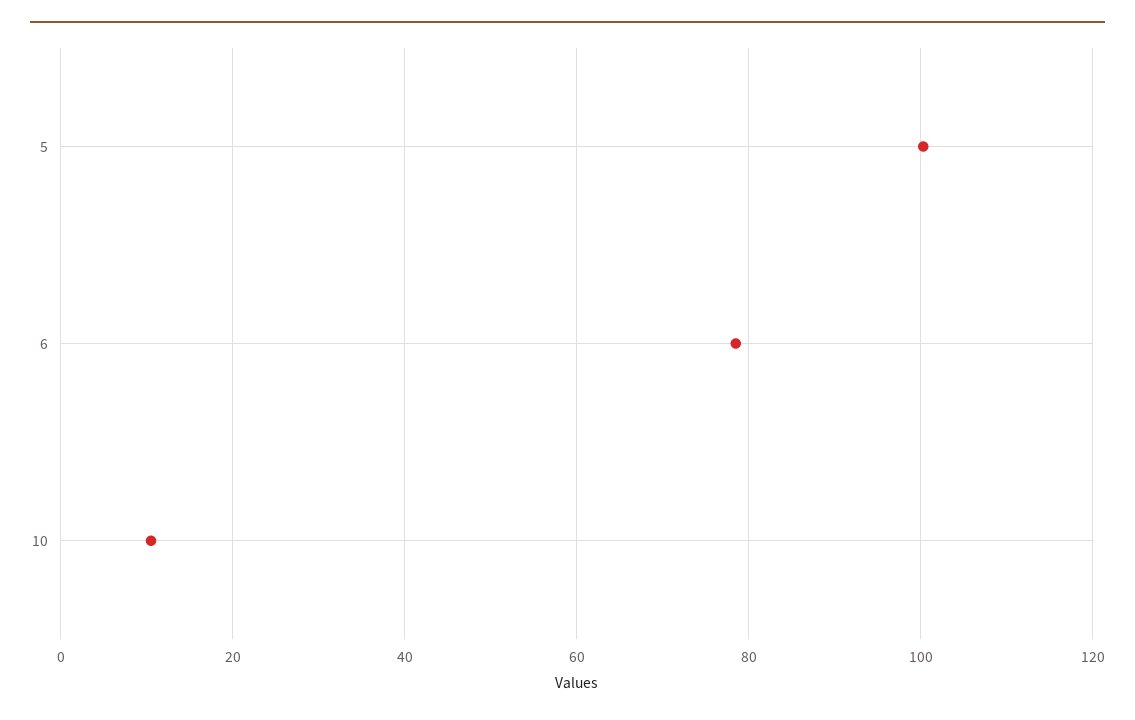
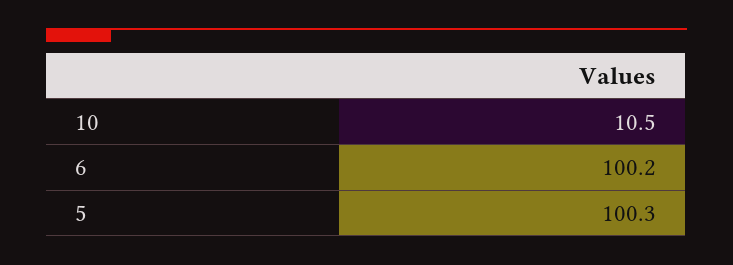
6: 78 -> 100.2

